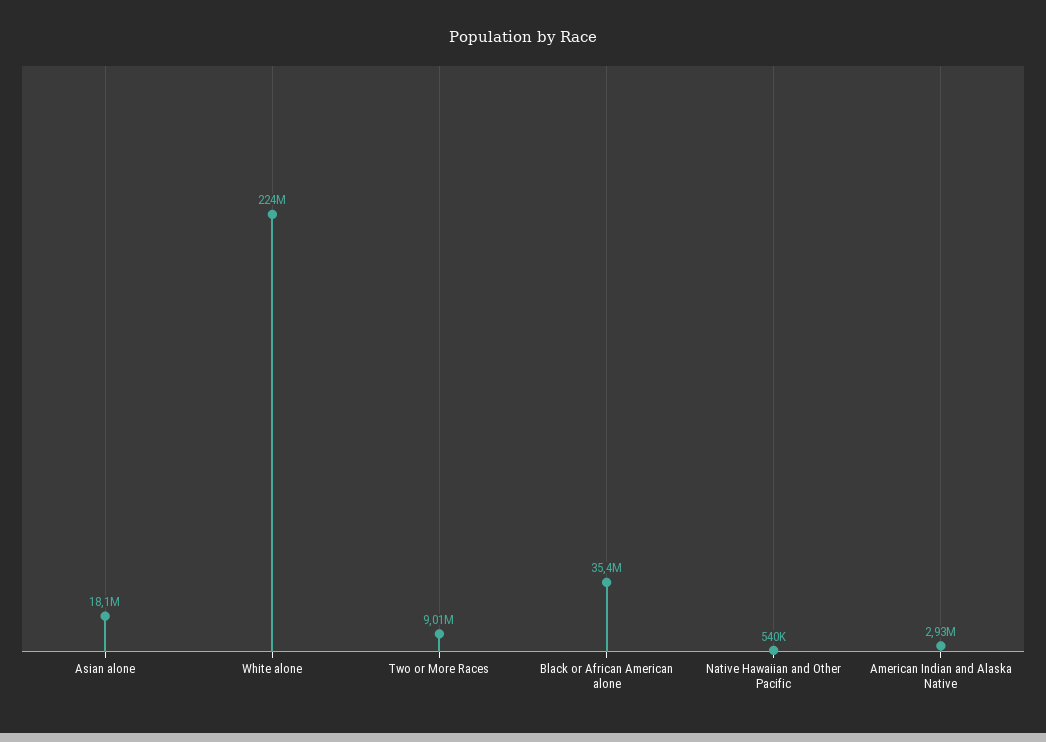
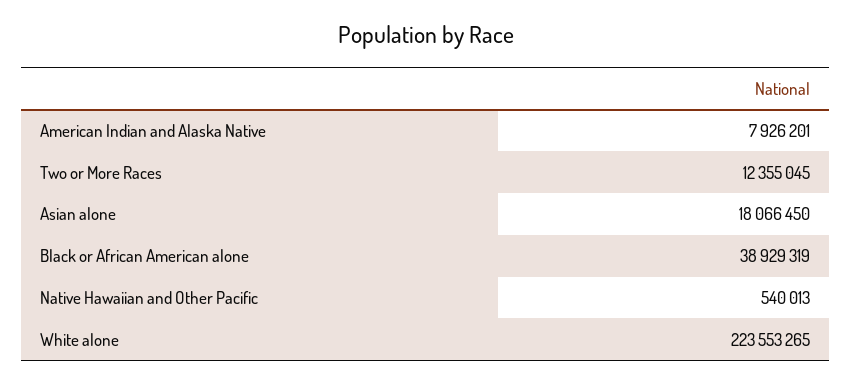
Two or More Races: 9010000 -> 12355045
Black or African American alone: 35400000 -> 38929319
American Indian and Alaska Native: 2930000 -> 7926201

